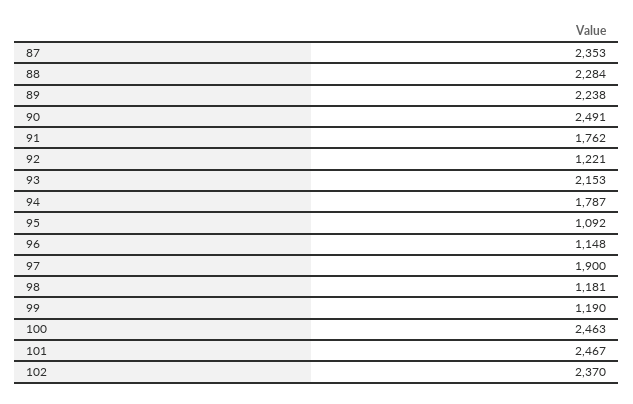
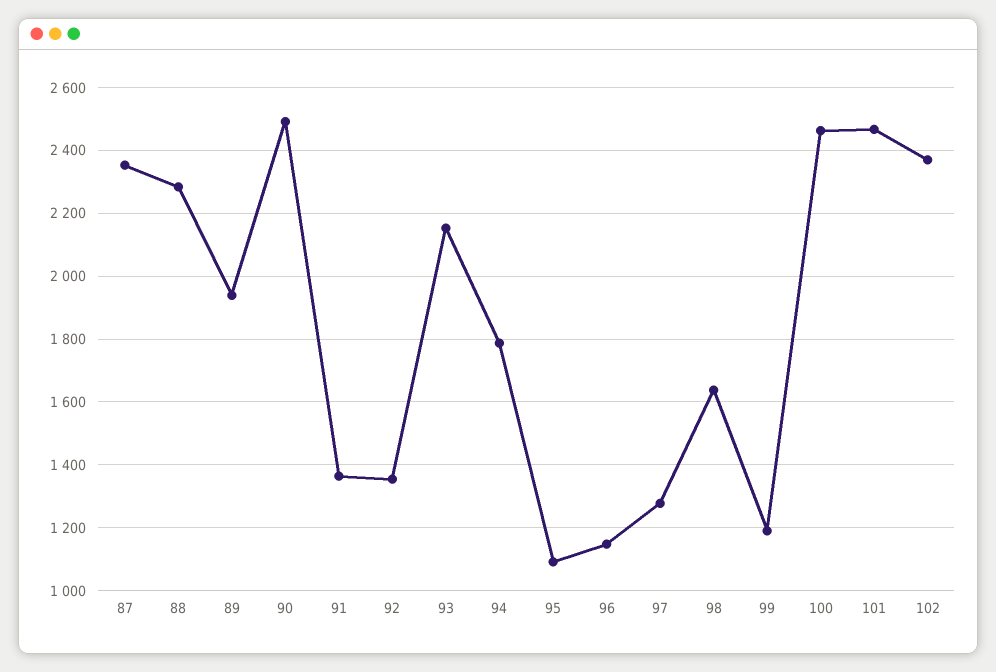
89: 2238 -> 1940
91: 1762 -> 1360
92: 1221 -> 1360
97: 1900 -> 1280
98: 1181 -> 1640

